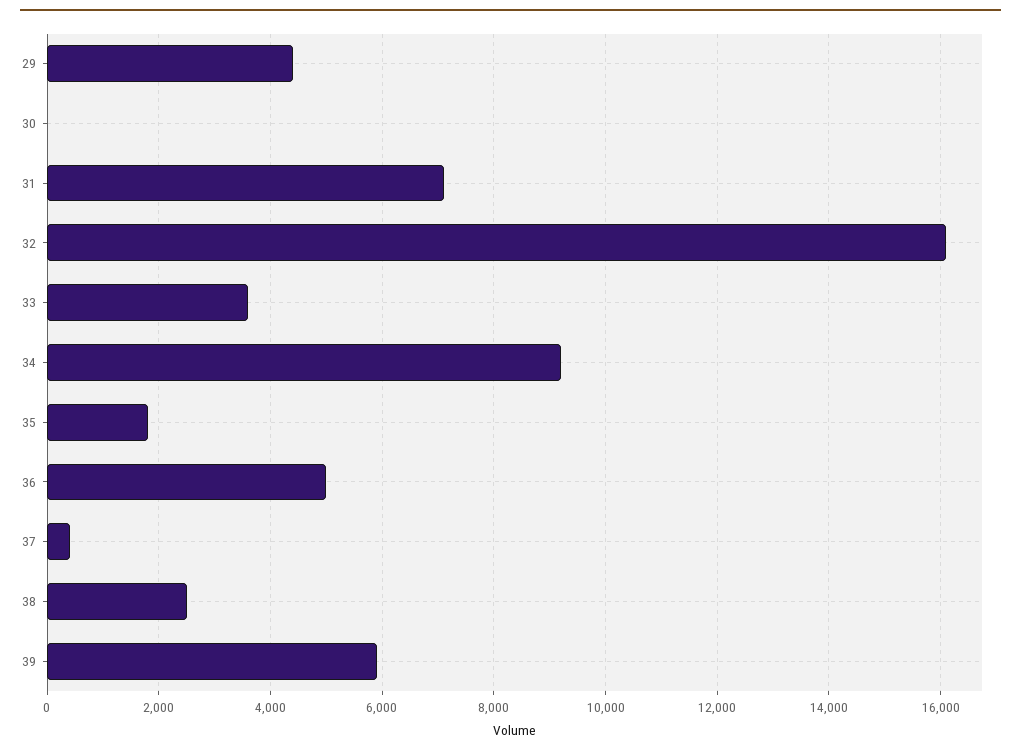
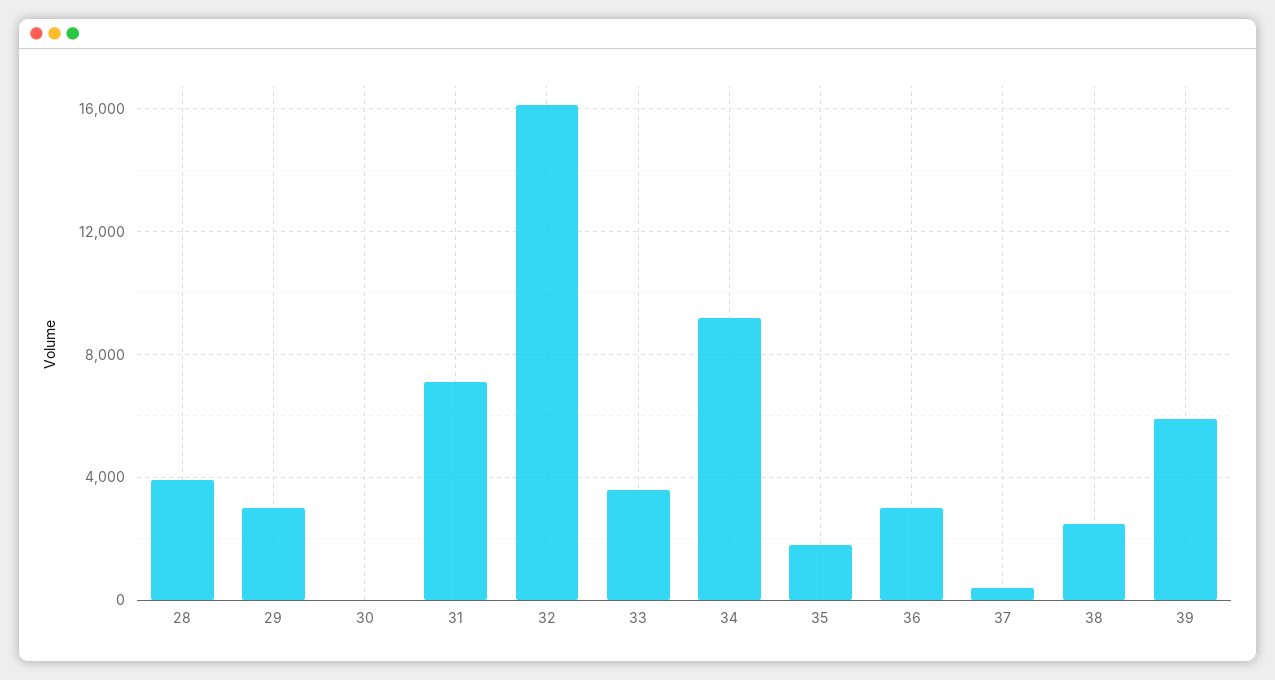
29: 4400 -> 3000
36: 5000 -> 3000
28: none -> 4000

